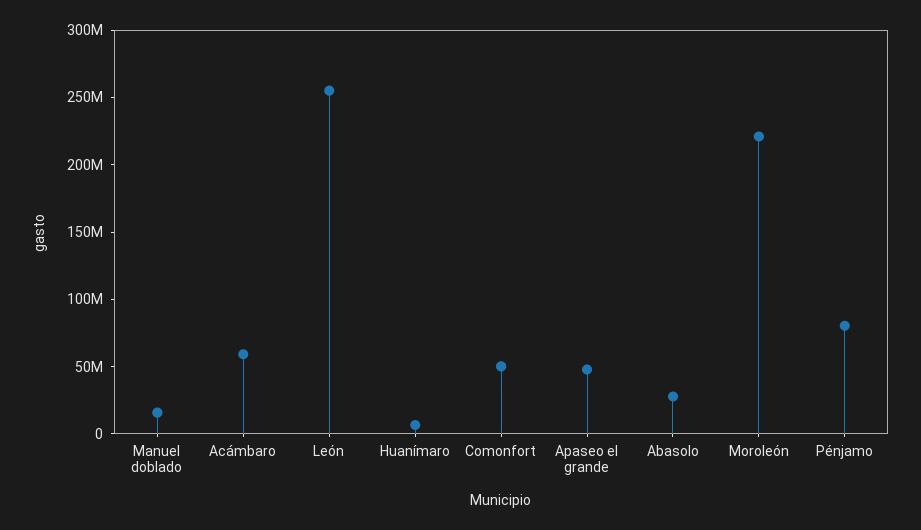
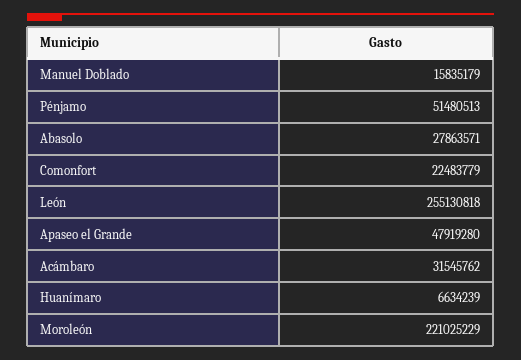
Acámbaro: 60000000 -> 31545762
Comonfort: 50000000 -> 22483779
Pénjamo: 80000000 -> 51480513

